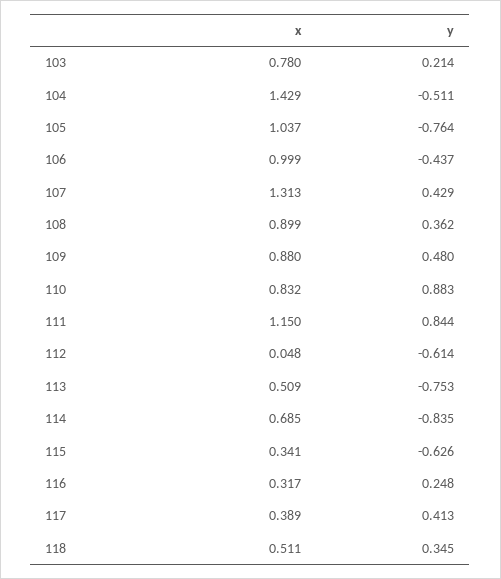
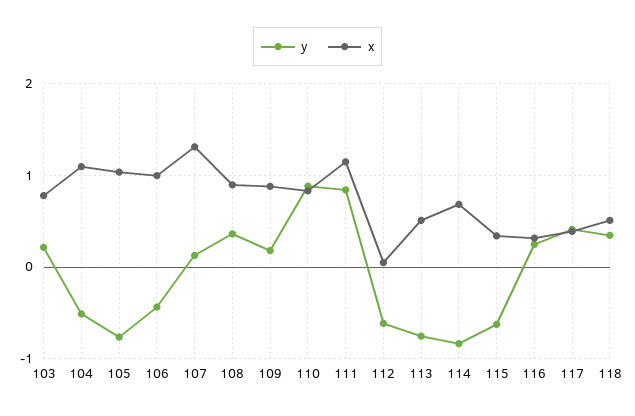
x, 104: 1.429 -> 1.1
y, 107: 0.429 -> 0.1
y, 109: 0.48 -> 0.2

